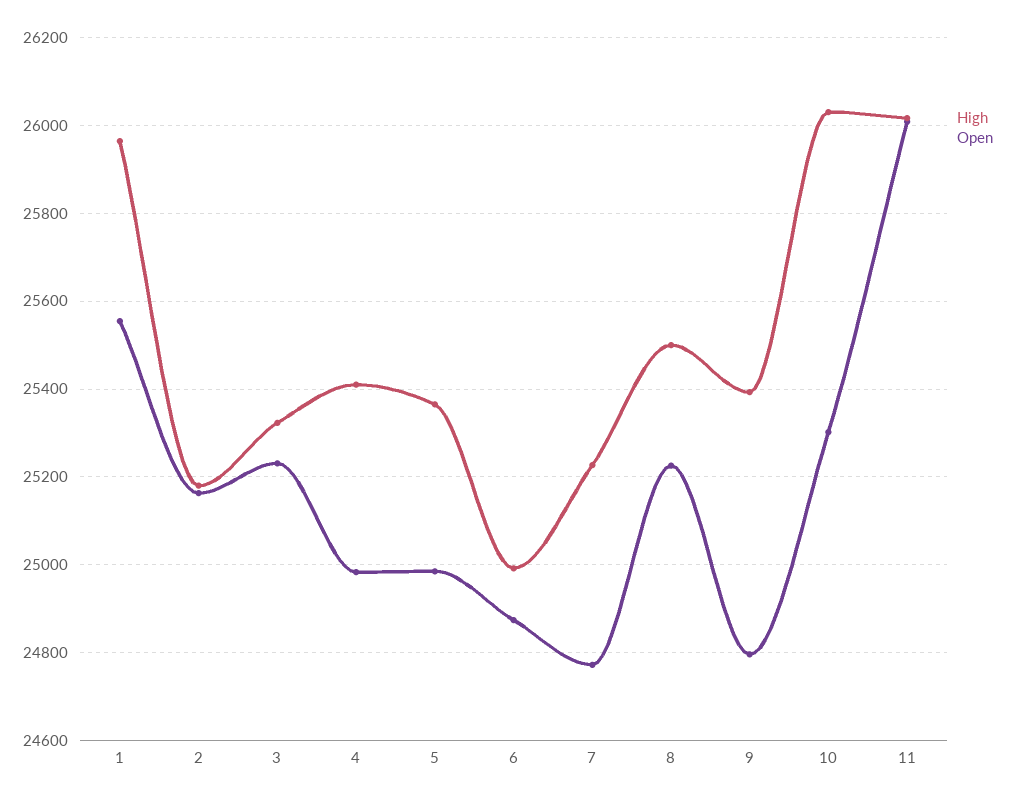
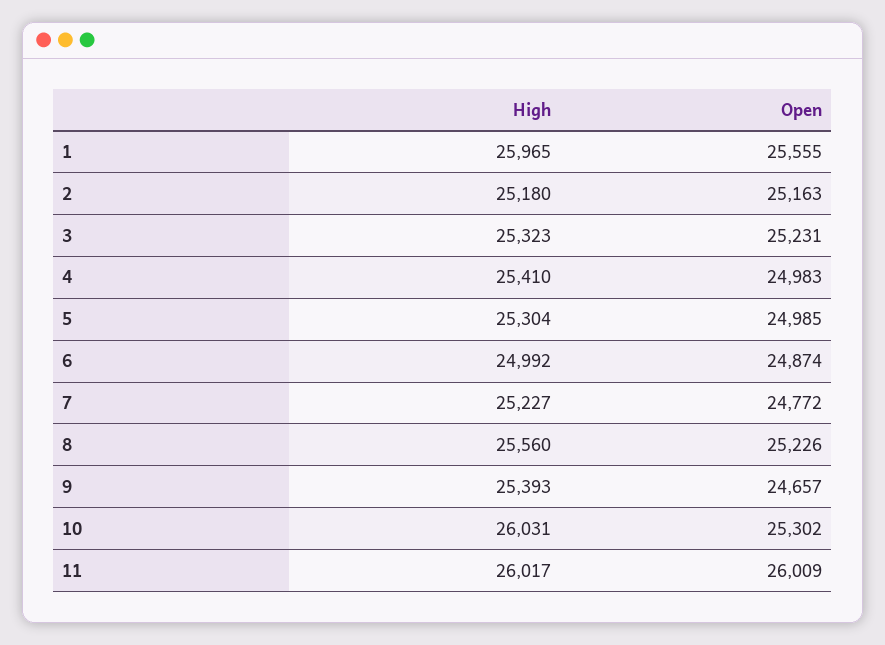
High, 5: 25360 -> 25304
High, 8: 25500 -> 25560
Open, 9: 24800 -> 24657

